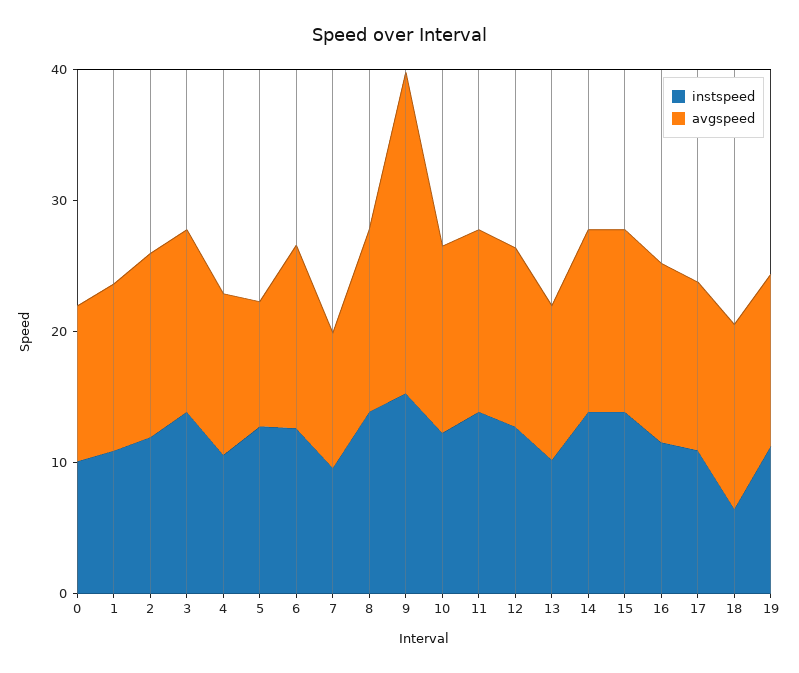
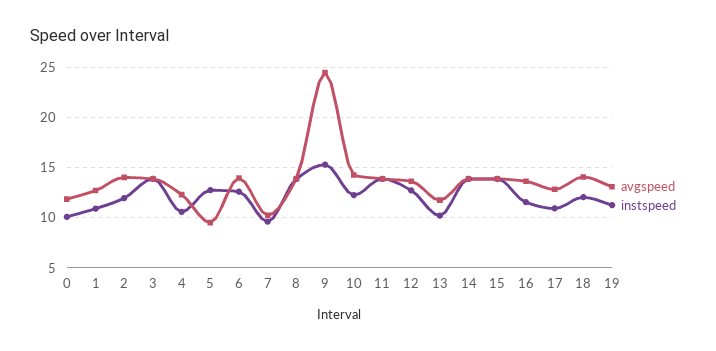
instspeed, 18: 6 -> 12

